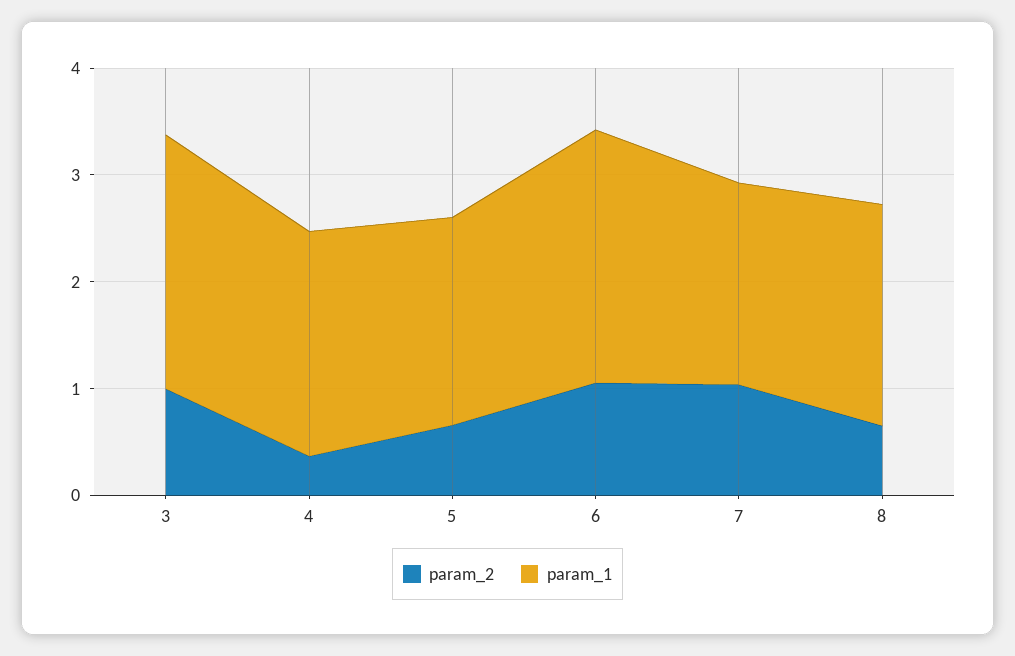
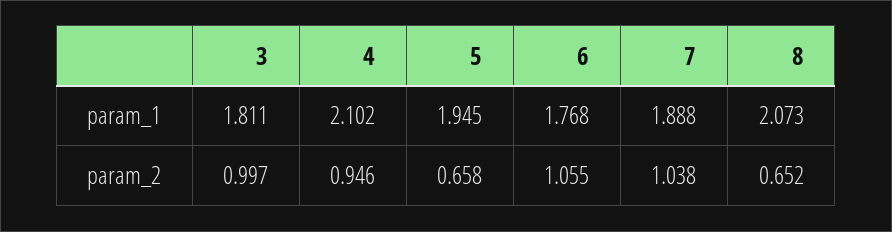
param_1, 3: 2.4 -> 1.811
param_2, 4: 0.4 -> 0.946
param_1, 6: 2.4 -> 1.768

